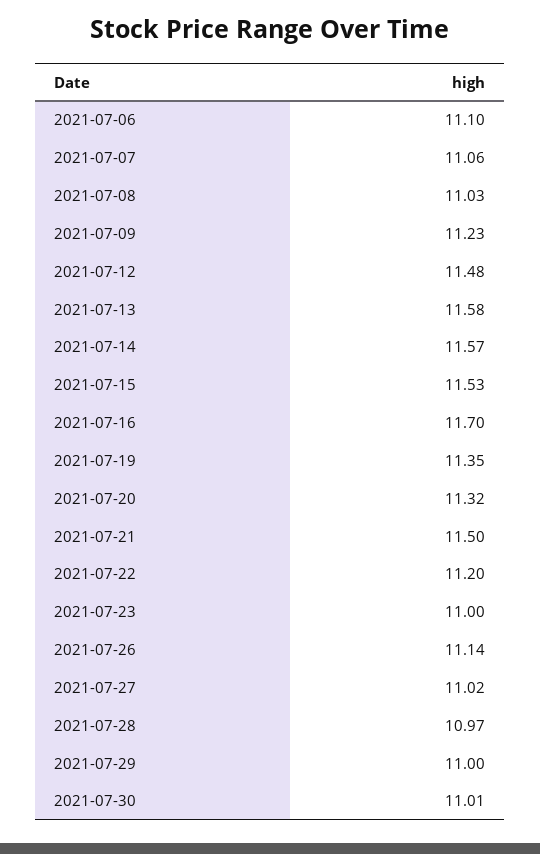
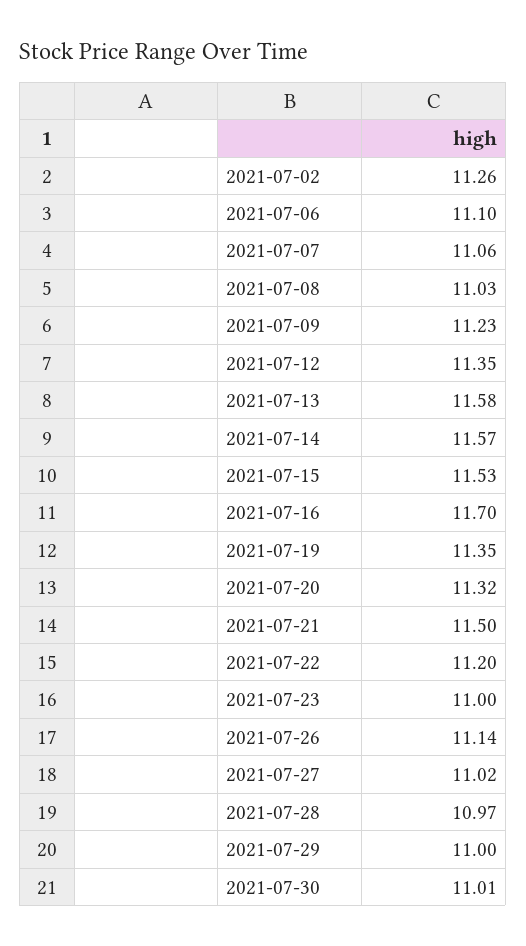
2021-07-12: 11.48 -> 11.35
2021-07-02: none -> 11.26

